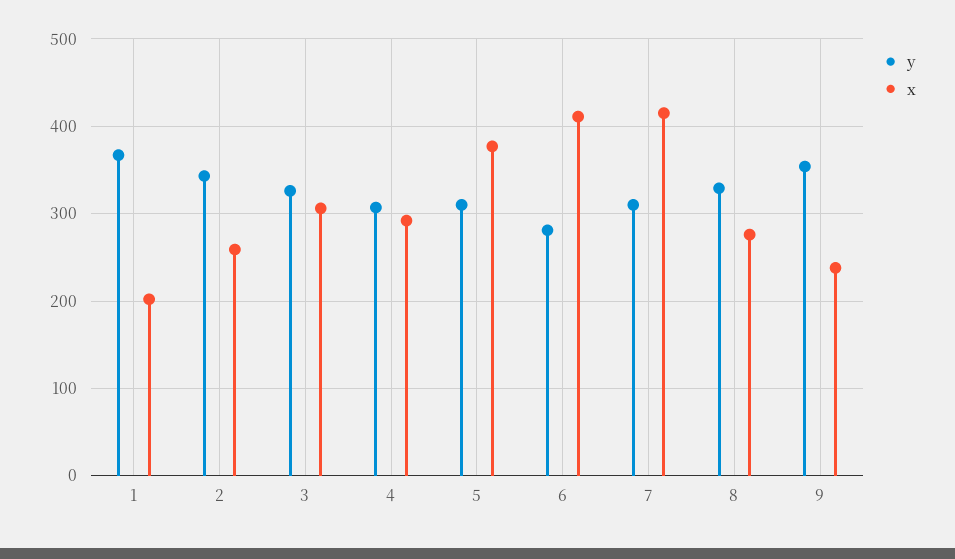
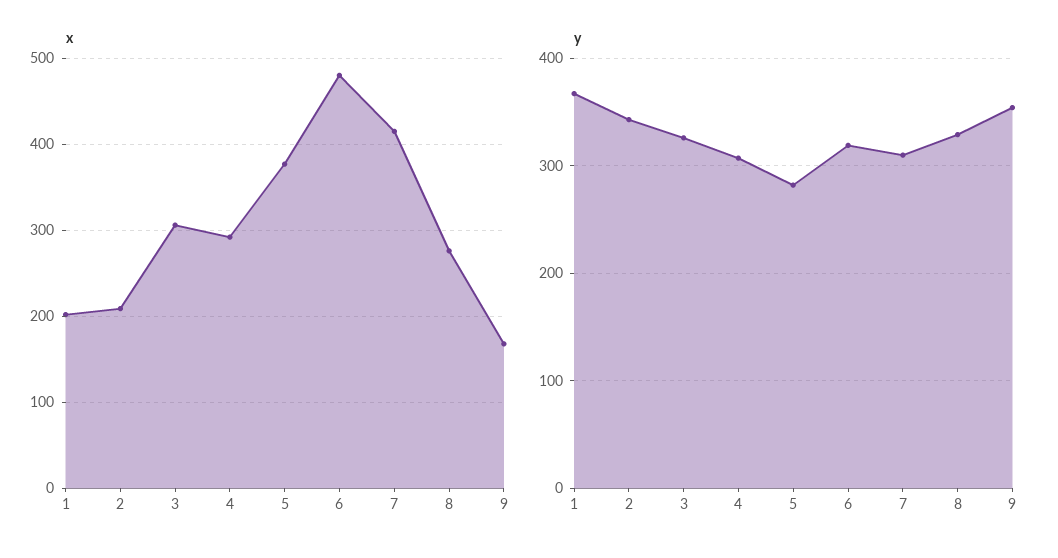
x, 2: 260 -> 210
y, 5: 310 -> 280
y, 6: 280 -> 320
x, 6: 410 -> 480
x, 9: 240 -> 170

